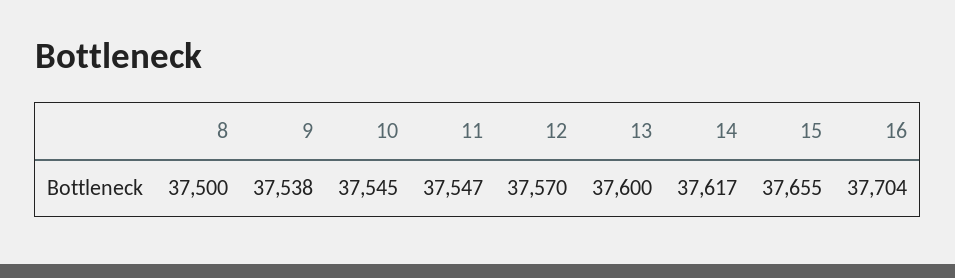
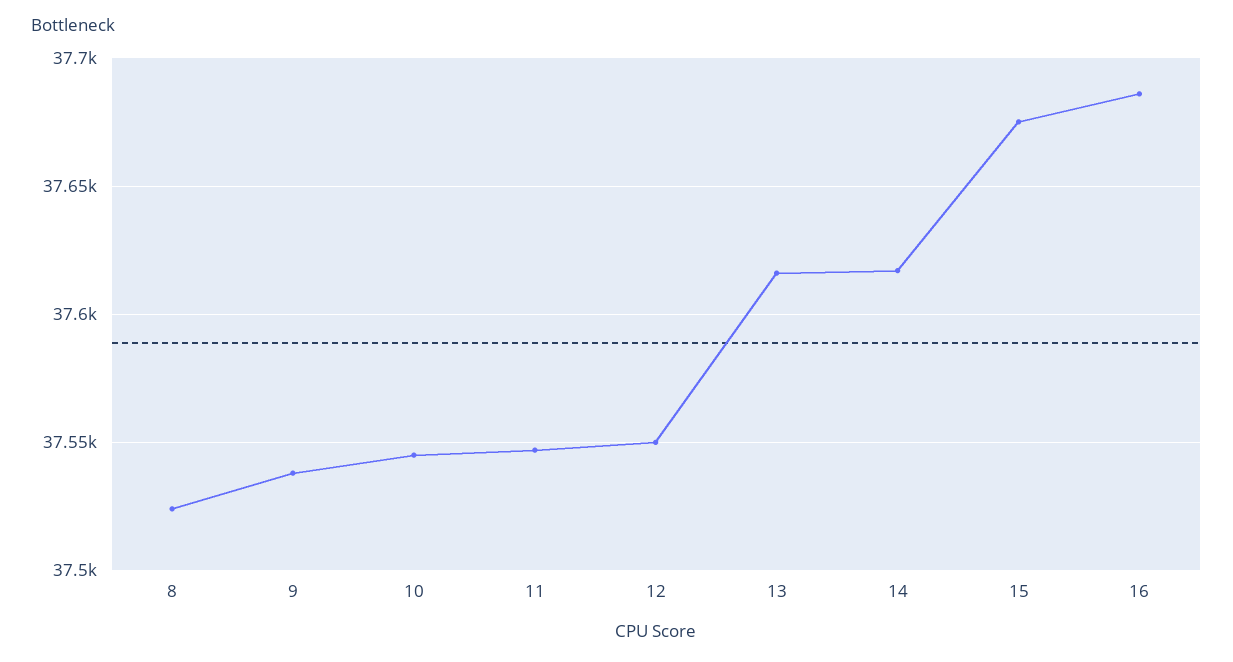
8: 37500 -> 37525
12: 37570 -> 37550
13: 37600 -> 37615
15: 37655 -> 37675
16: 37704 -> 37685

